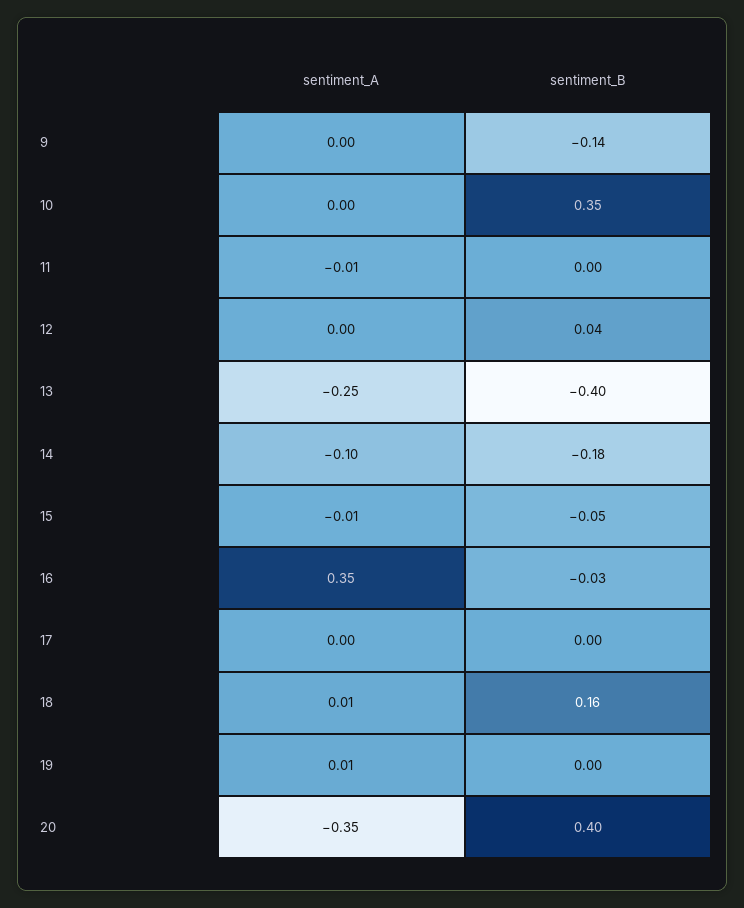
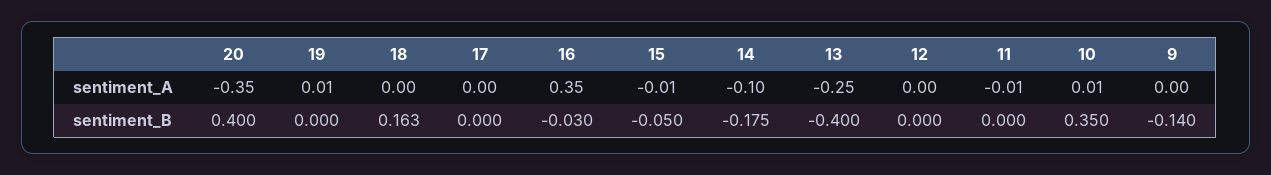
sentiment_A, 10: 0 -> 0.01
sentiment_B, 12: 0.04 -> 0
sentiment_A, 18: 0.01 -> 0

